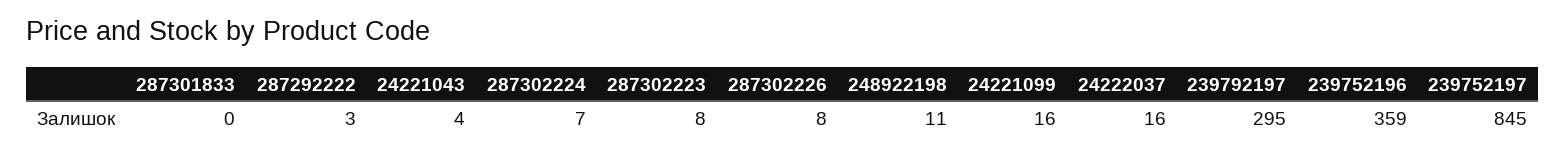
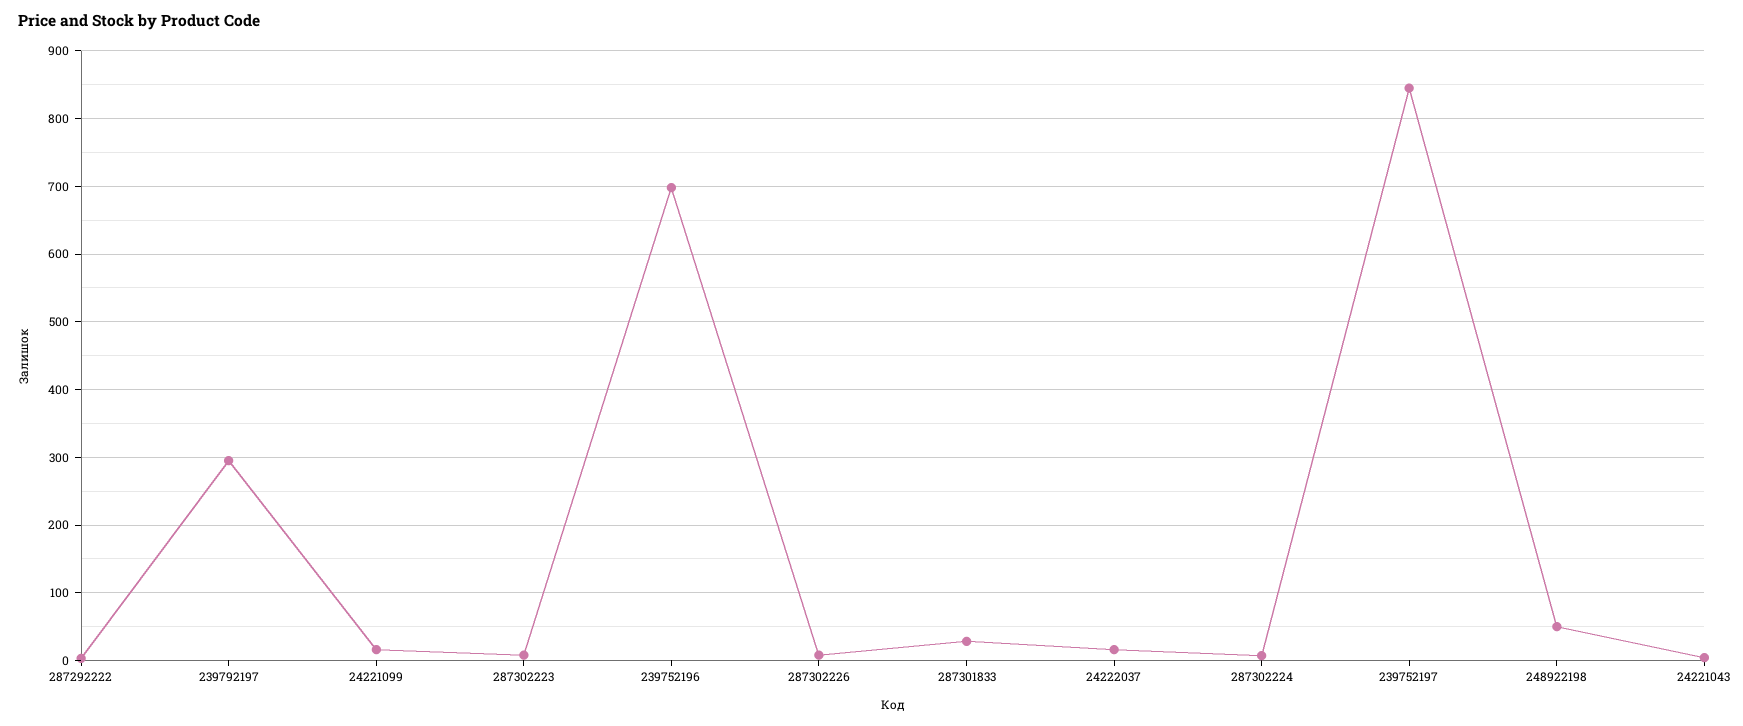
287301833: 0 -> 30
248922198: 11 -> 50
239752196: 359 -> 700

